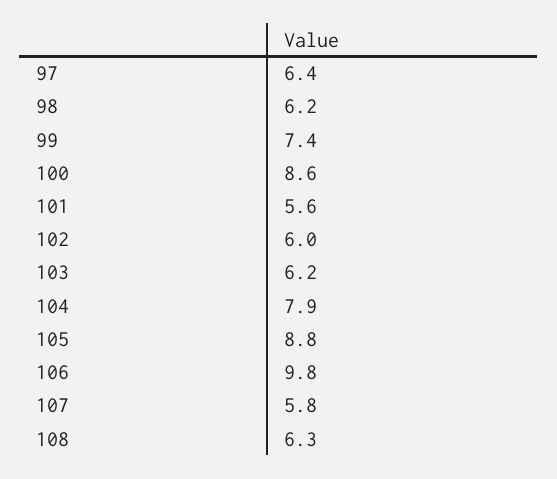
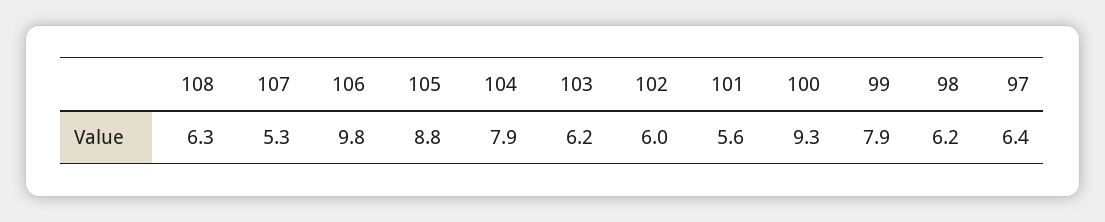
99: 7.4 -> 7.9
100: 8.6 -> 9.3
107: 5.8 -> 5.3

